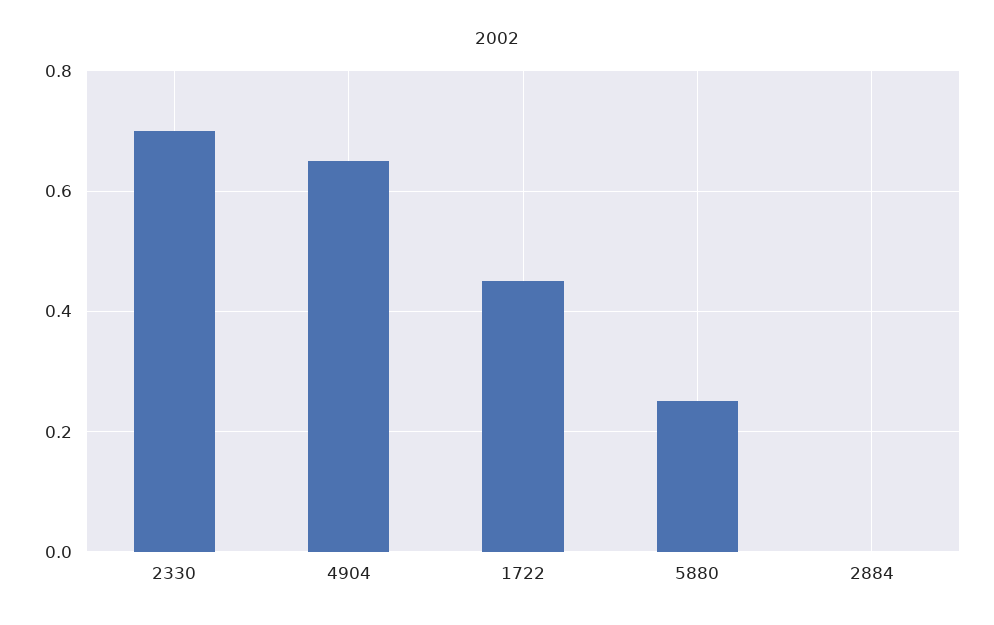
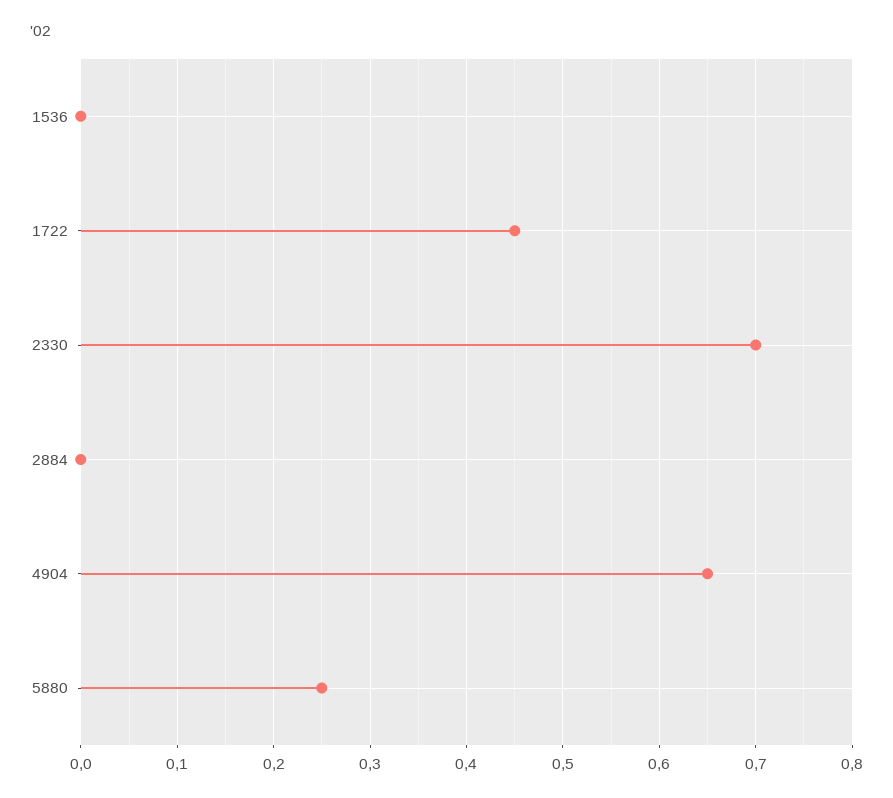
1536: none -> 0

